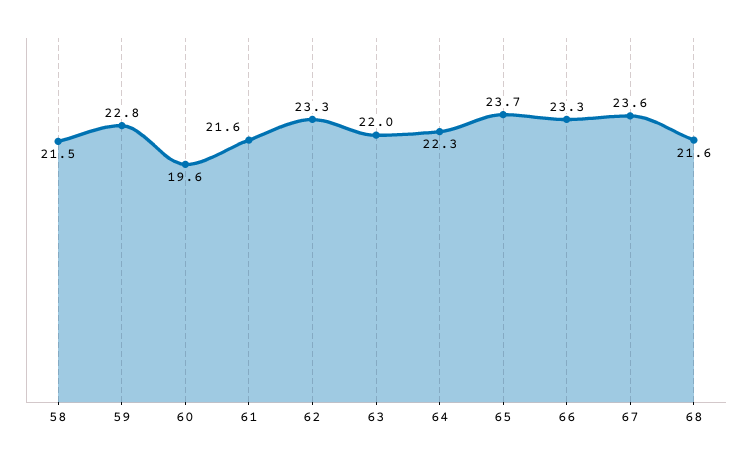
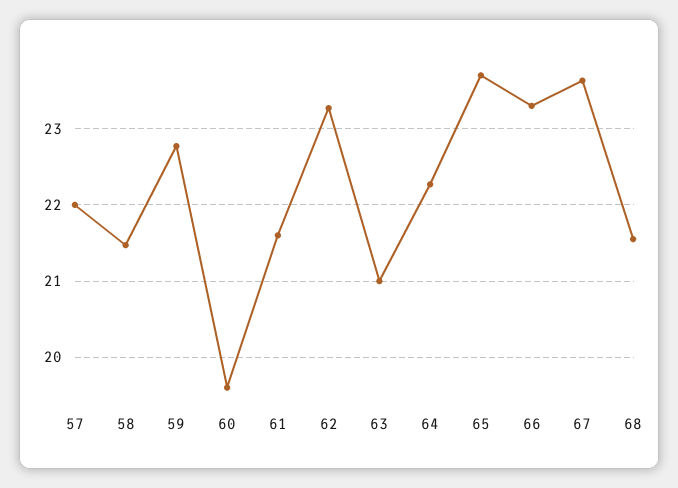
63: 22 -> 21
57: none -> 22

